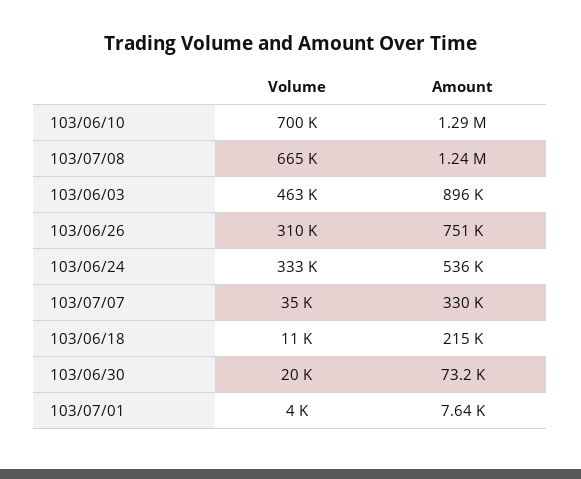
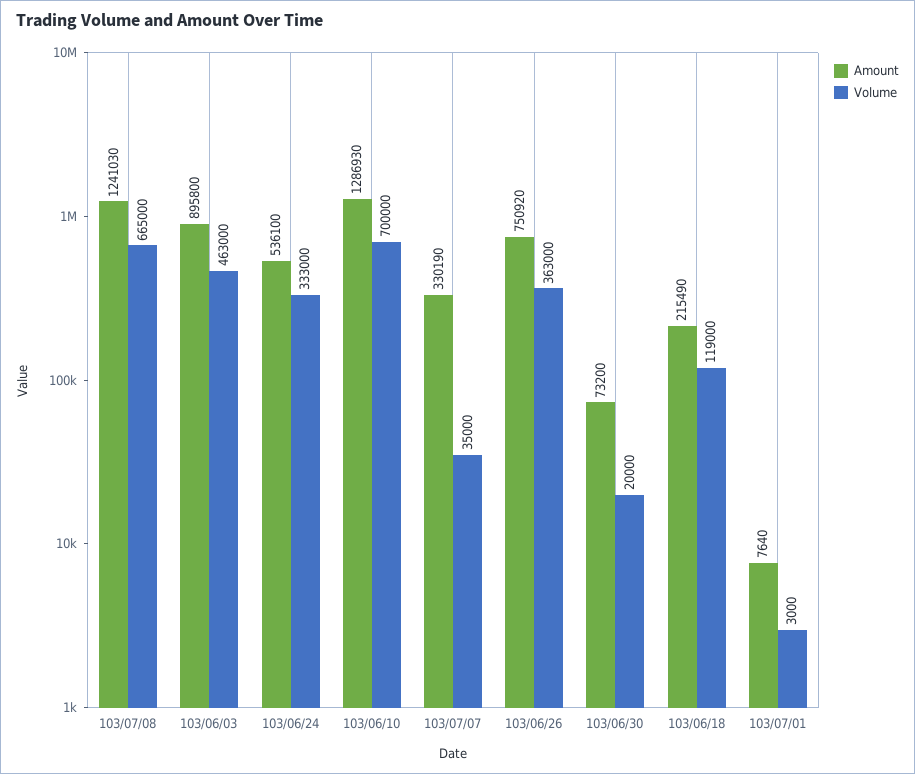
Volume, 103/06/26: 310000 -> 363000
Volume, 103/06/18: 11000 -> 119000
Volume, 103/07/01: 4000 -> 3000

